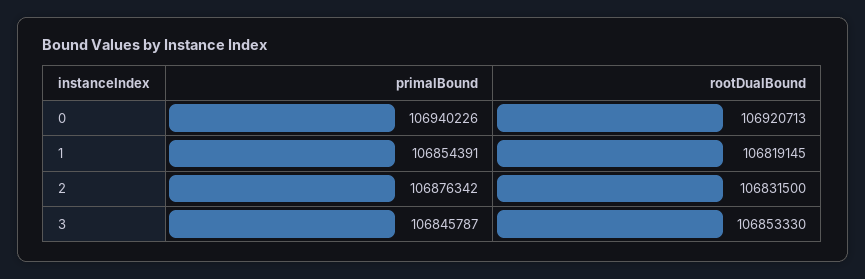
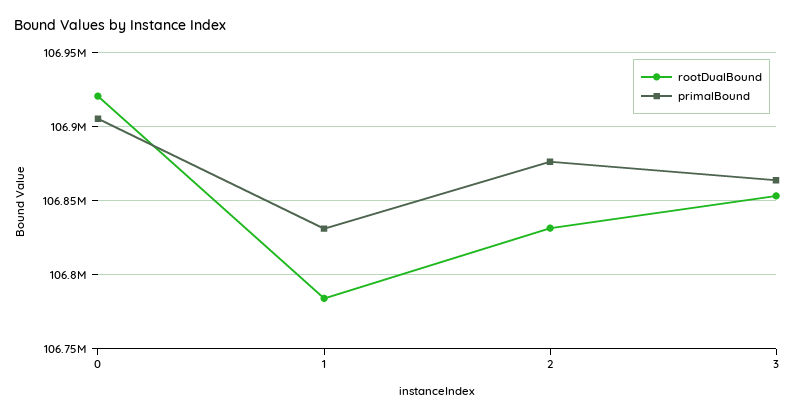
primalBound, 0: 106940226 -> 106905000
primalBound, 1: 106854391 -> 106830000
rootDualBound, 1: 106819145 -> 106785000
primalBound, 3: 106845787 -> 106865000

